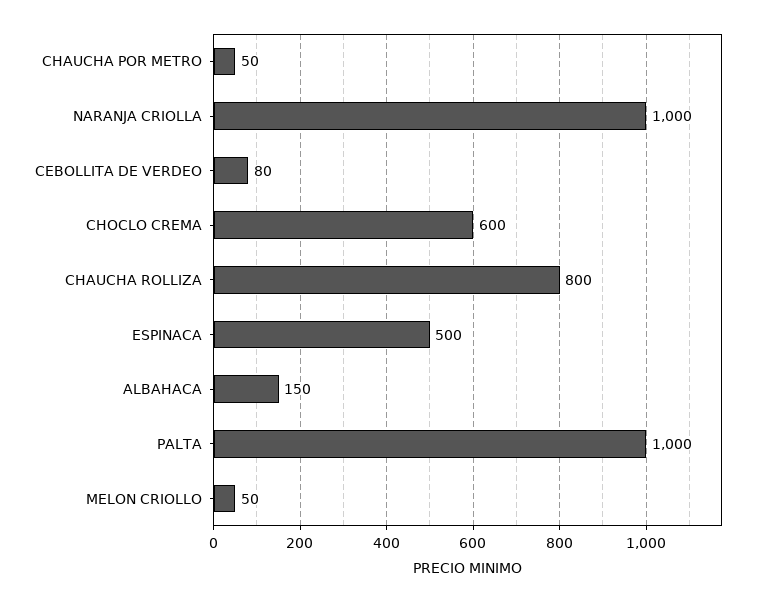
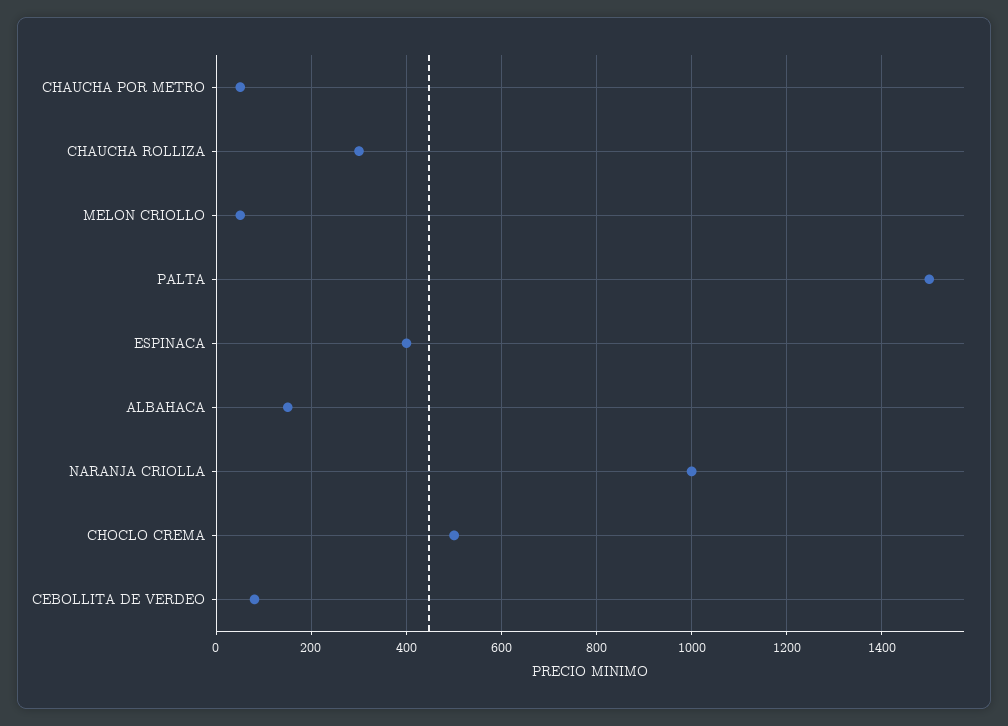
CHOCLO CREMA: 600 -> 500
CHAUCHA ROLLIZA: 800 -> 300
ESPINACA: 500 -> 400
PALTA: 1000 -> 1500

